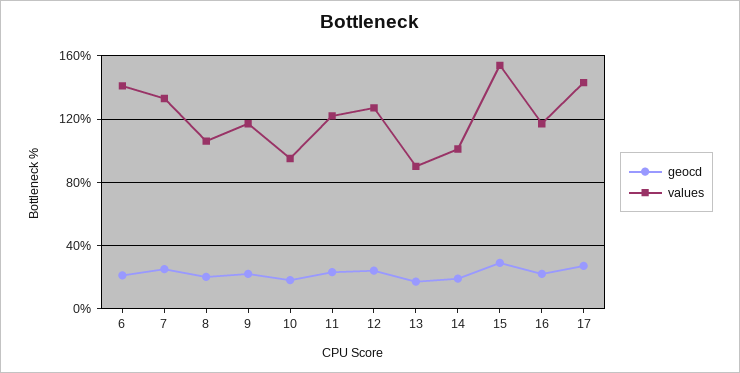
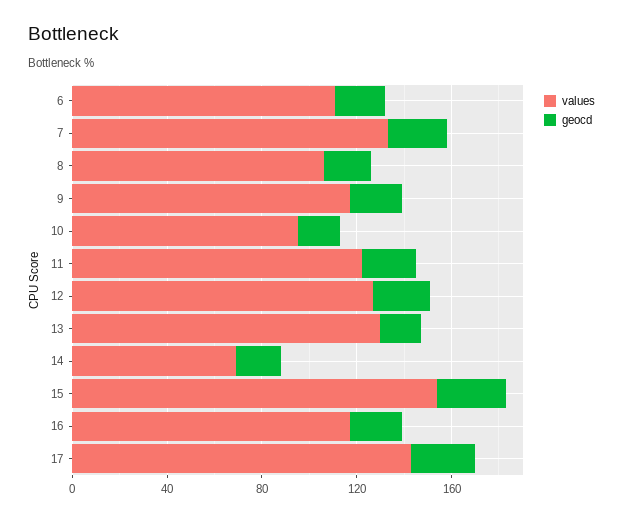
values, 6: 140 -> 110
values, 13: 90 -> 130
values, 14: 100 -> 70

